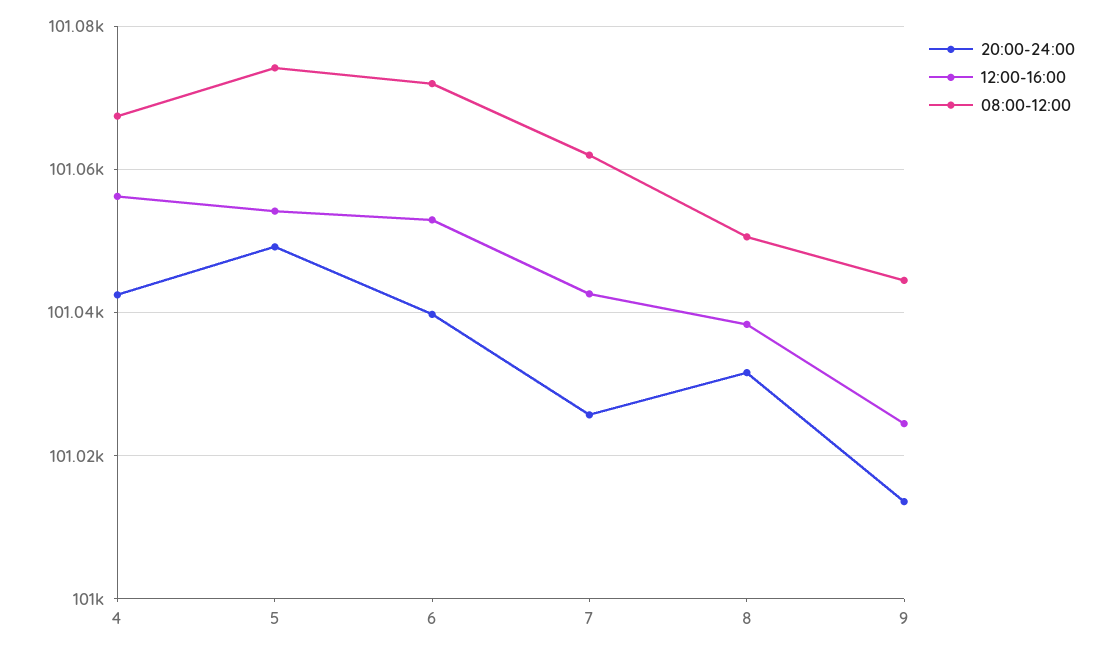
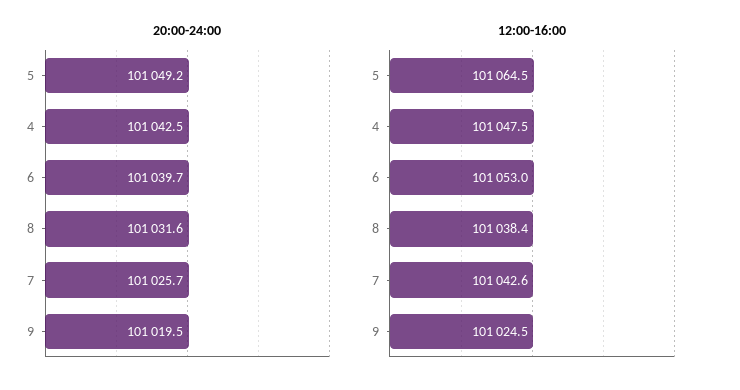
12:00-16:00, 4: 101056 -> 101047.5
08:00-12:00, 4: 101068 -> none
12:00-16:00, 5: 101054 -> 101064.5
08:00-12:00, 5: 101074 -> none
08:00-12:00, 6: 101072 -> none
08:00-12:00, 7: 101062 -> none
08:00-12:00, 8: 101050 -> none
20:00-24:00, 9: 101014 -> 101019.5
08:00-12:00, 9: 101044 -> none

